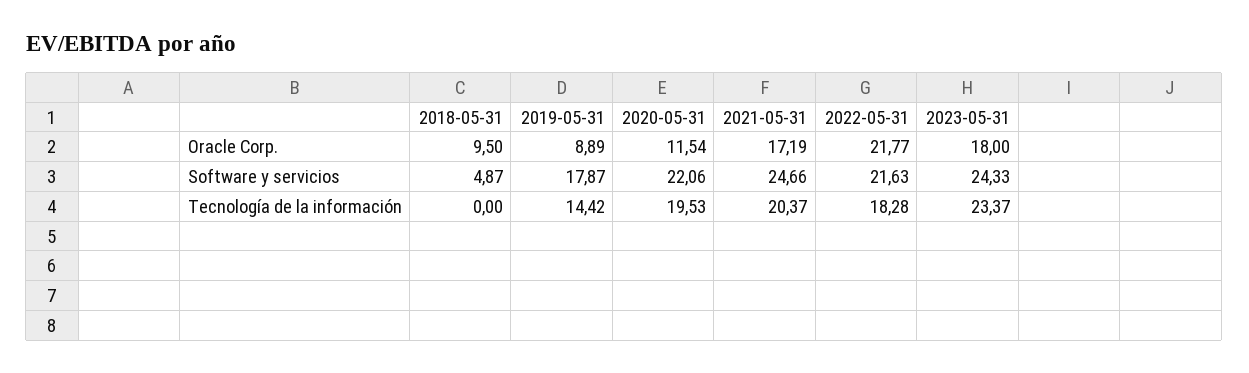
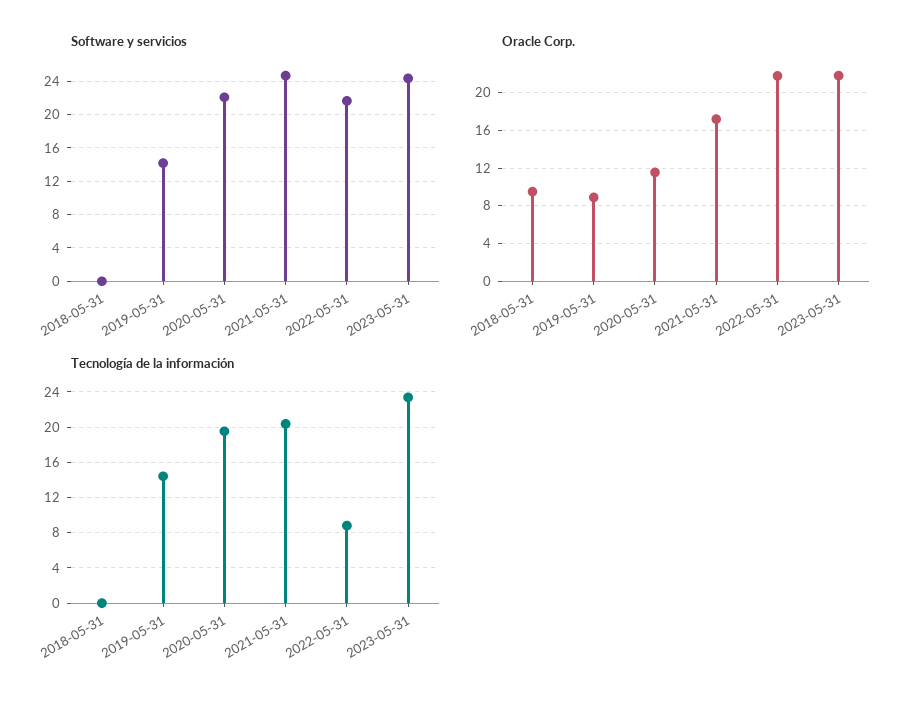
Oracle Corp., 2023-05-31: 18 -> 22
Software y servicios, 2018-05-31: 4.87 -> 0
Software y servicios, 2019-05-31: 17.87 -> 14
Tecnología de la información, 2022-05-31: 18.28 -> 9

